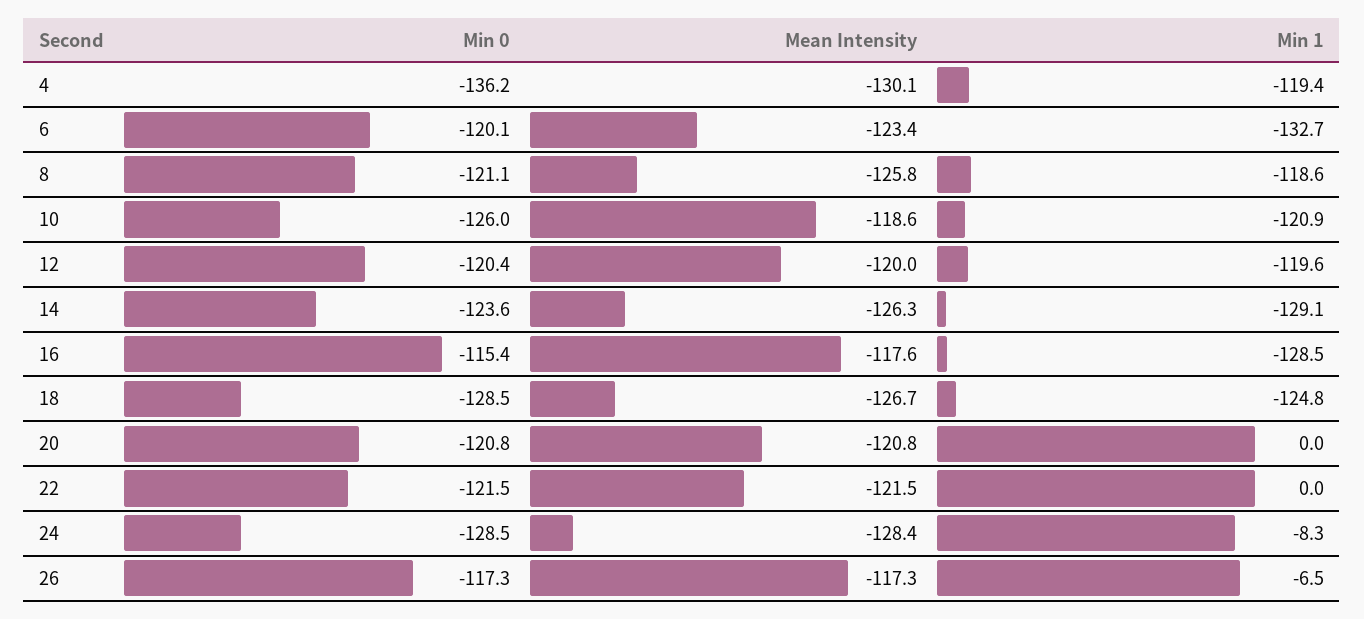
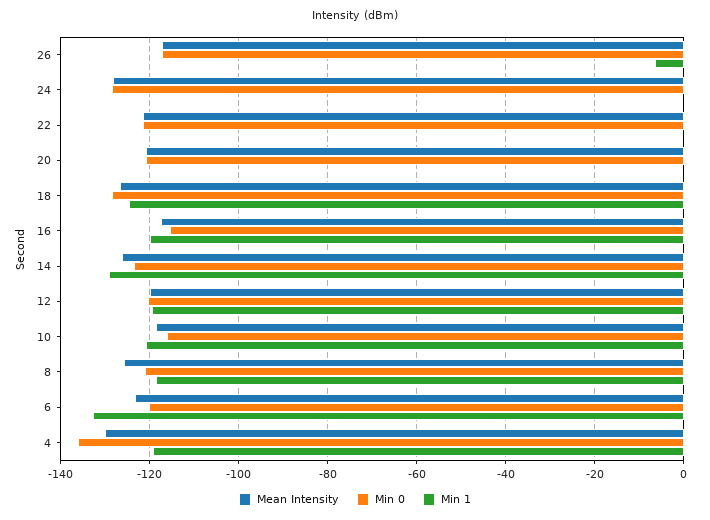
Min 0, 10: -126 -> -116
Min 1, 16: -128.5 -> -120
Min 1, 24: -8.3 -> 0

